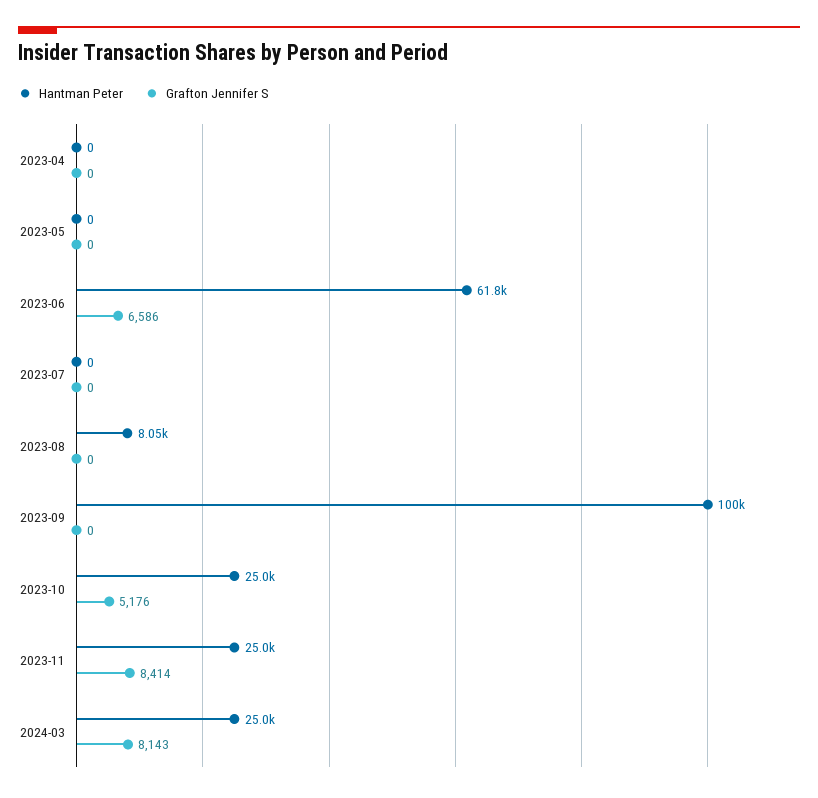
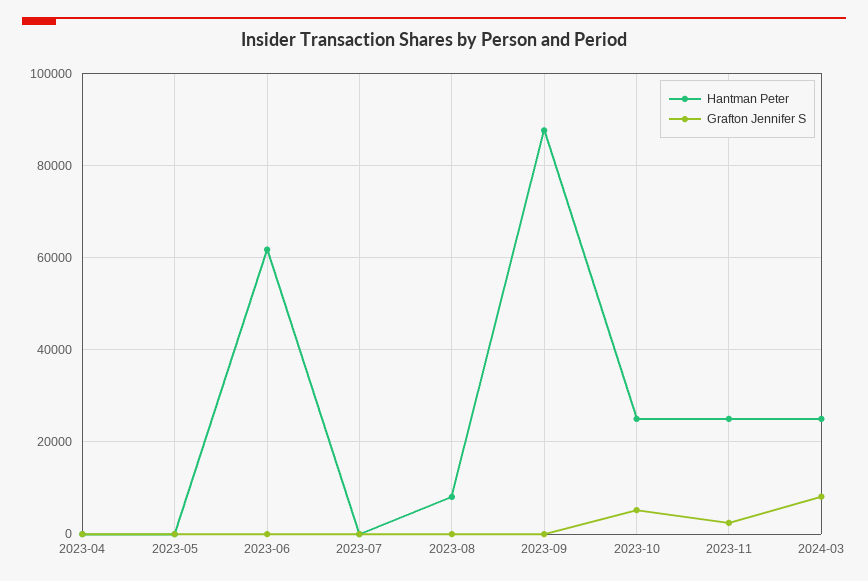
Grafton Jennifer S, 2023-06: 6586 -> 0
Hantman Peter, 2023-09: 100000 -> 88000
Grafton Jennifer S, 2023-11: 8414 -> 2000

